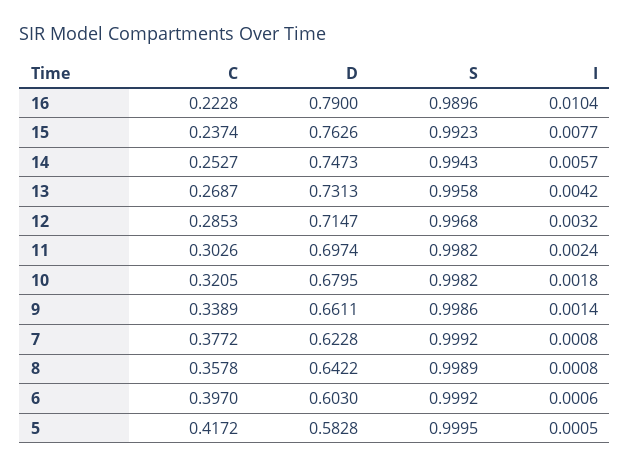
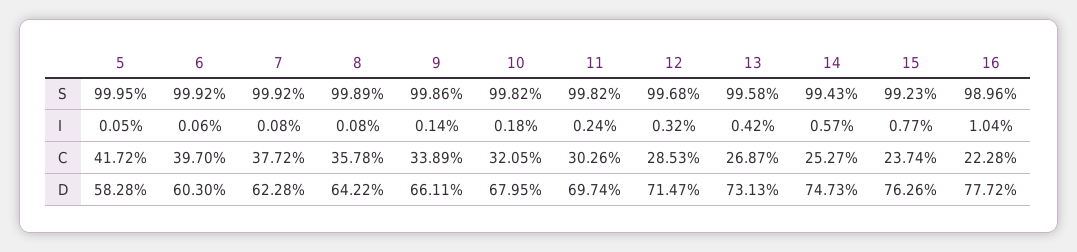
D, 16: 0.79 -> 0.7772

